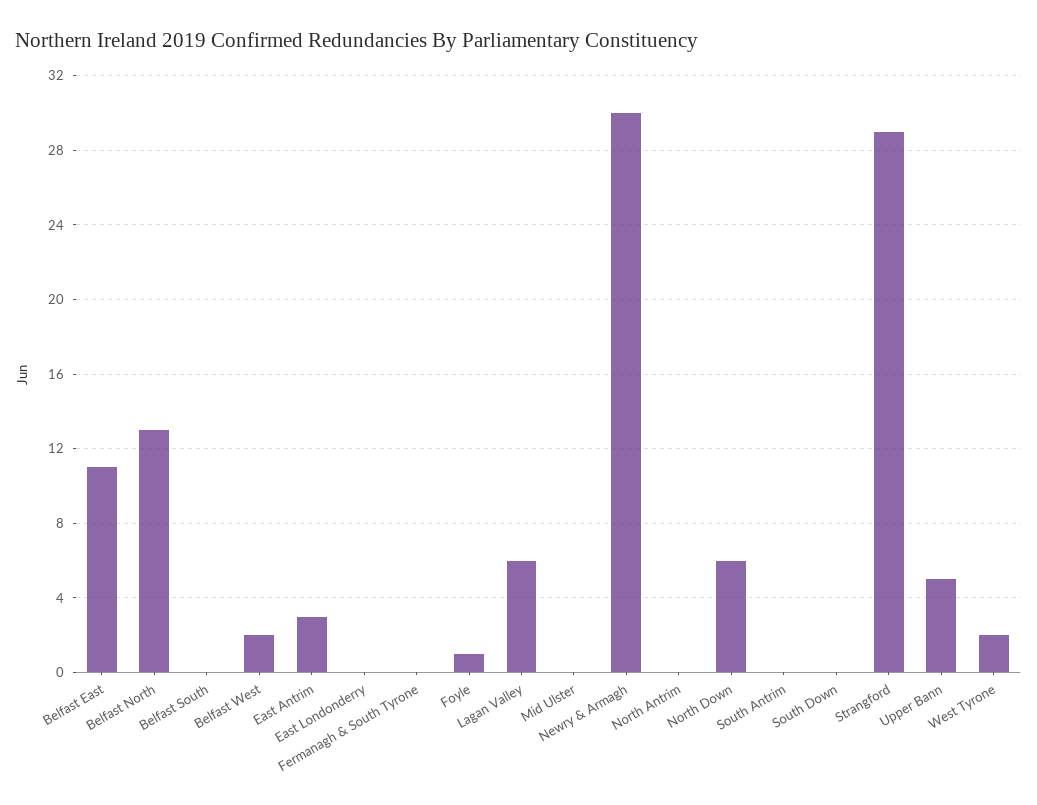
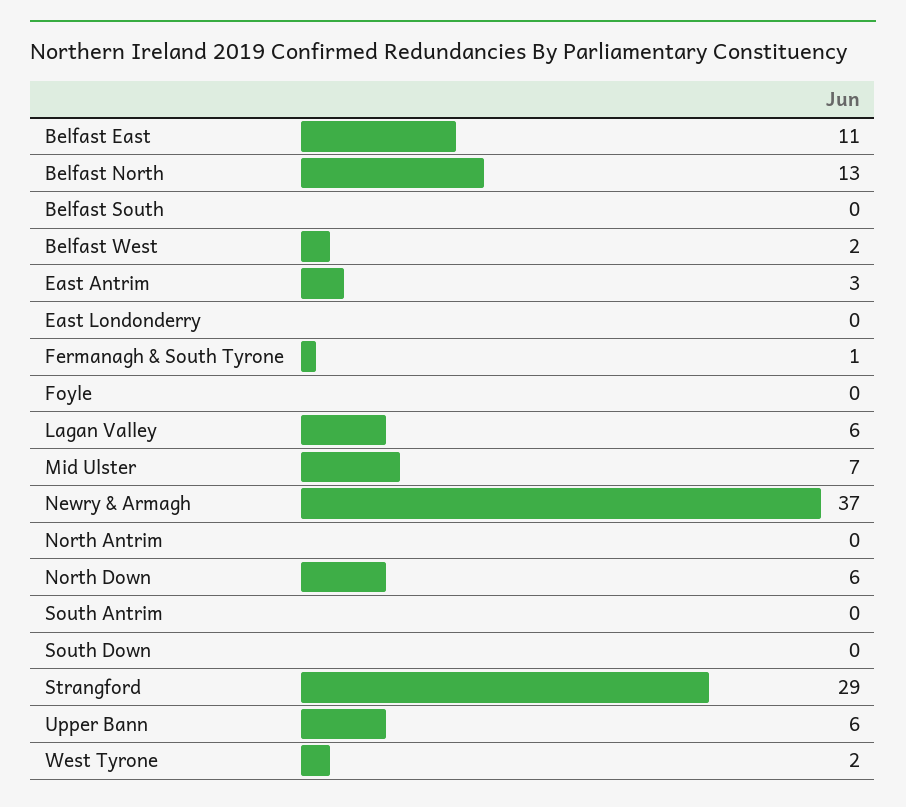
Fermanagh & South Tyrone: 0 -> 1
Foyle: 1 -> 0
Mid Ulster: 0 -> 7
Newry & Armagh: 30 -> 37
Upper Bann: 5 -> 6

